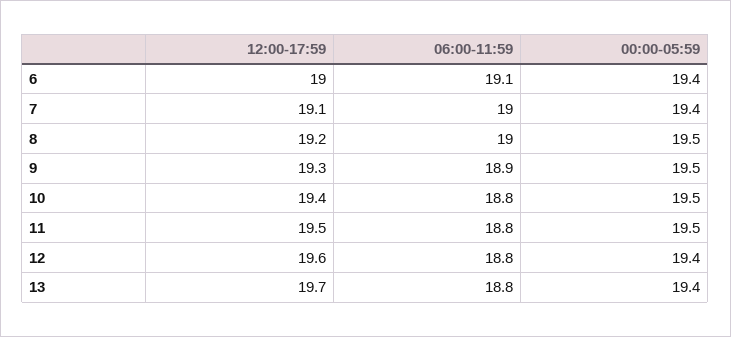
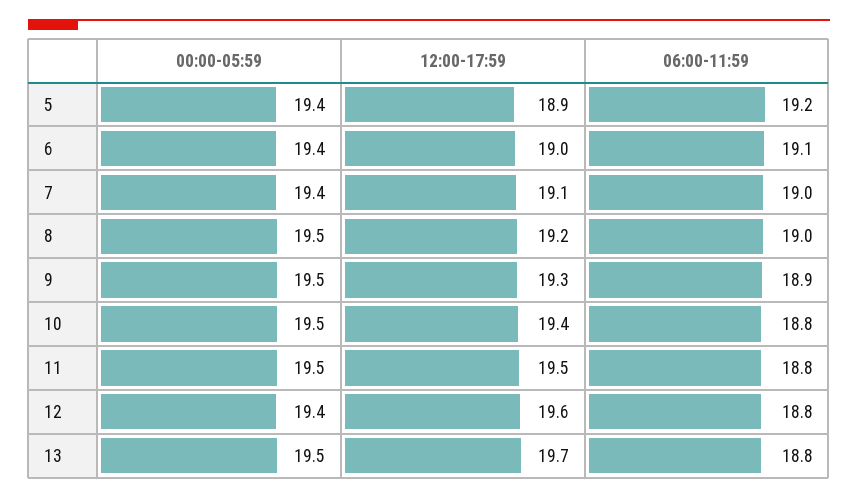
00:00-05:59, 13: 19.4 -> 19.5
00:00-05:59, 5: none -> 19.4
12:00-17:59, 5: none -> 18.9
06:00-11:59, 5: none -> 19.2

